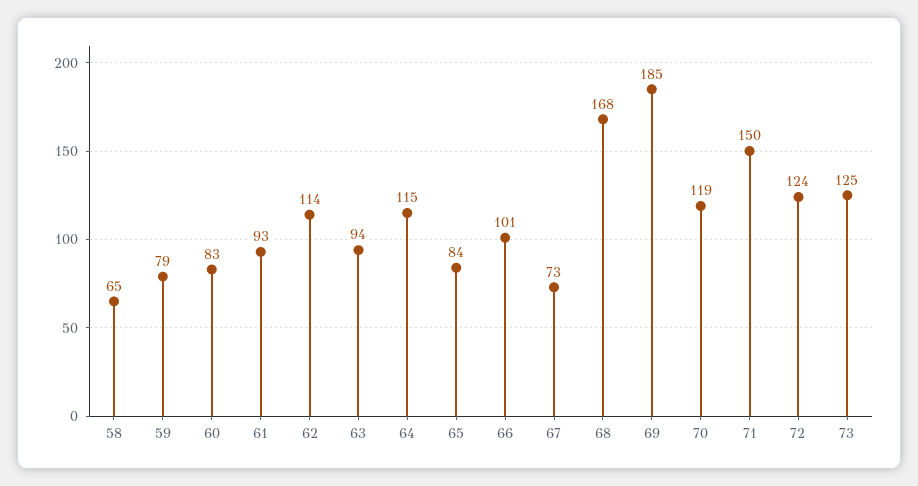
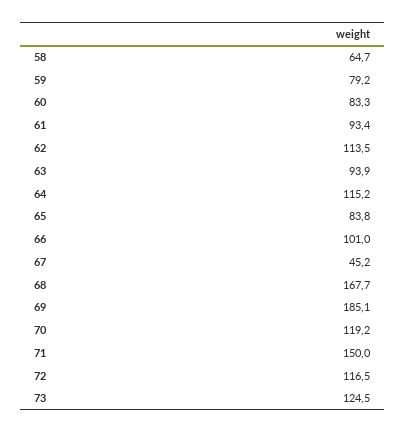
67: 73 -> 45.2
72: 124 -> 116.5

